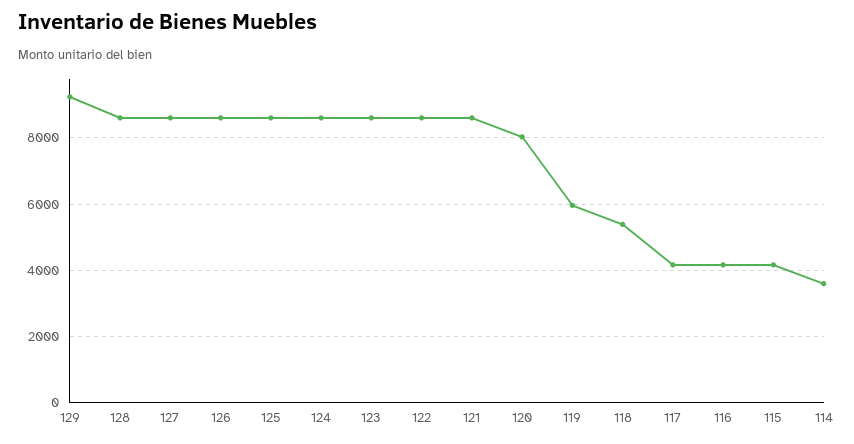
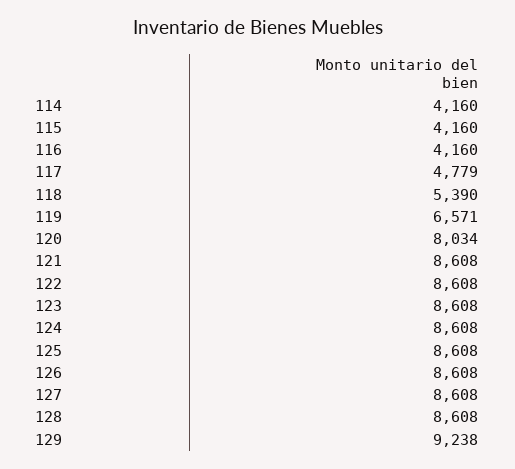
119: 6000 -> 6571
117: 4200 -> 4779
114: 3600 -> 4160

